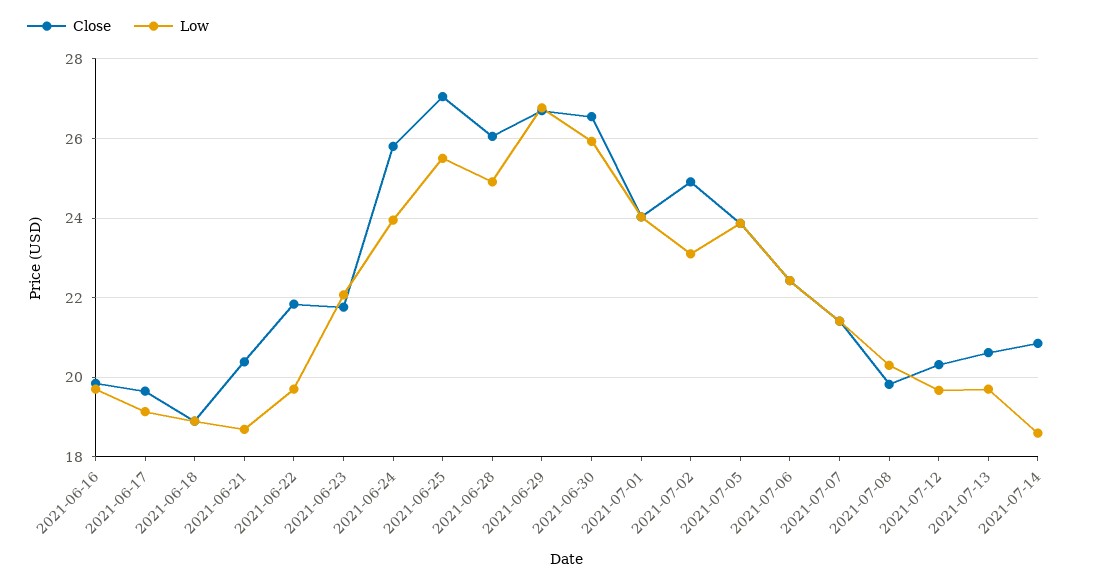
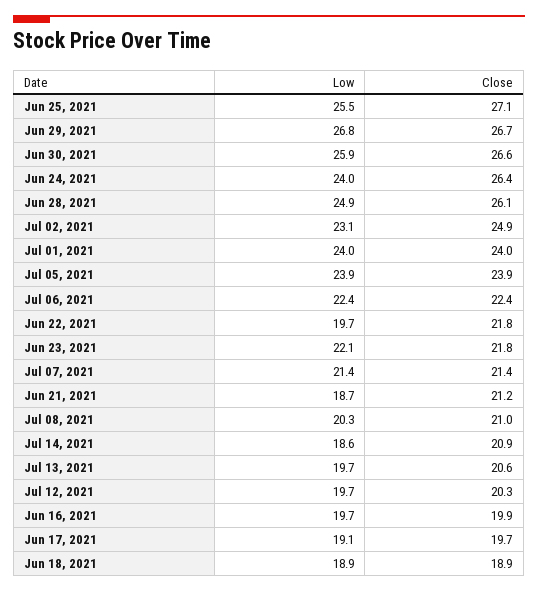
Close, 2021-06-21: 20.4 -> 21.2
Close, 2021-06-24: 25.8 -> 26.4
Close, 2021-07-08: 19.8 -> 21

